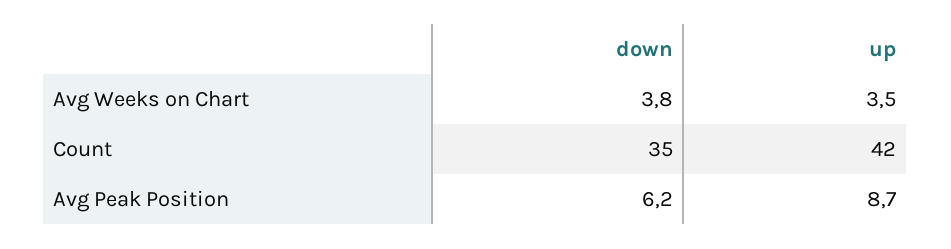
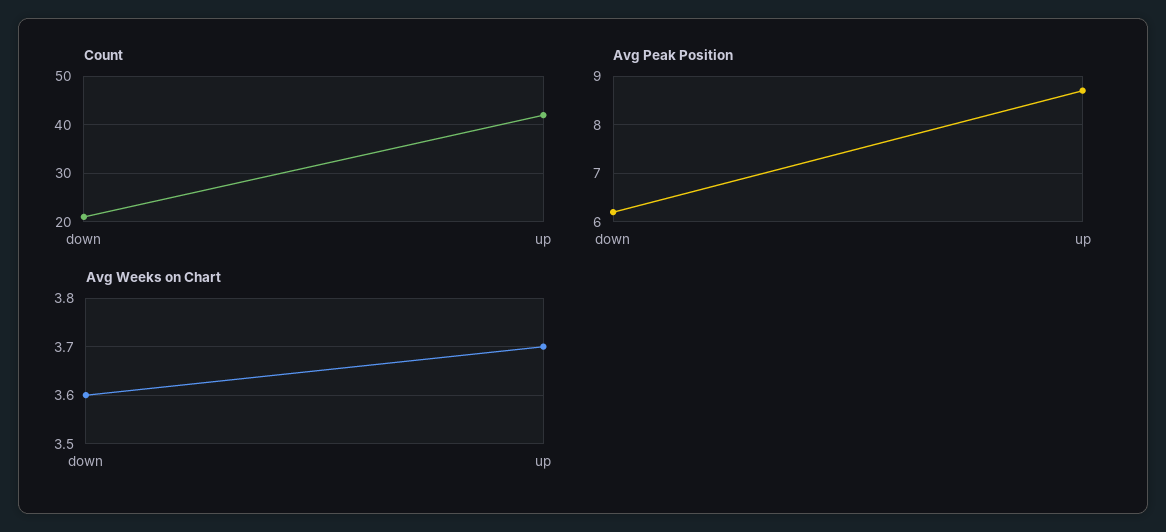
Avg Weeks on Chart, down: 3.8 -> 3.6
Avg Weeks on Chart, up: 3.5 -> 3.7
Count, down: 35 -> 20

